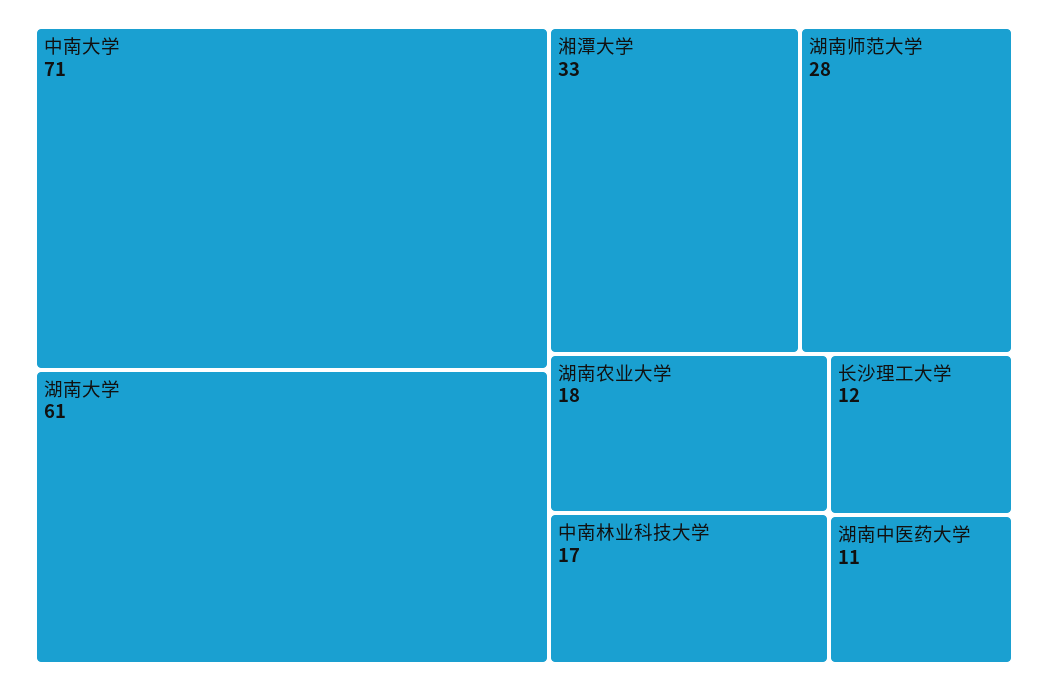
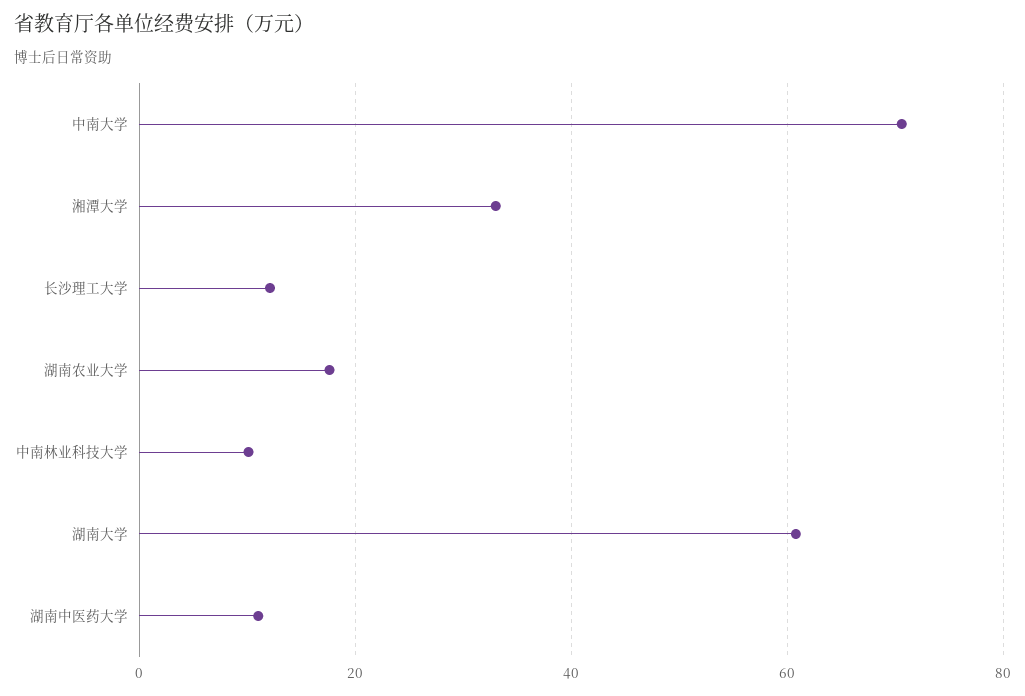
湖南师范大学: 28 -> none
中南林业科技大学: 17 -> 10

